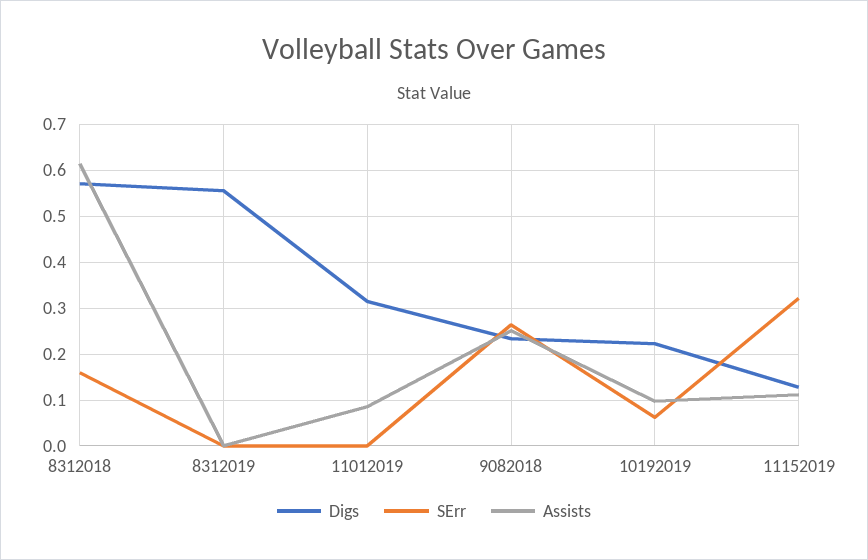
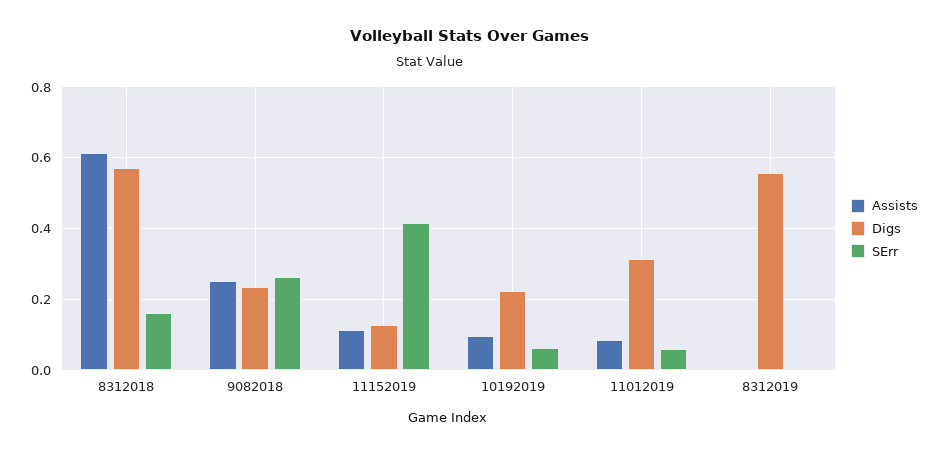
SErr, 11012019: 0 -> 0.06
SErr, 11152019: 0.32 -> 0.42

